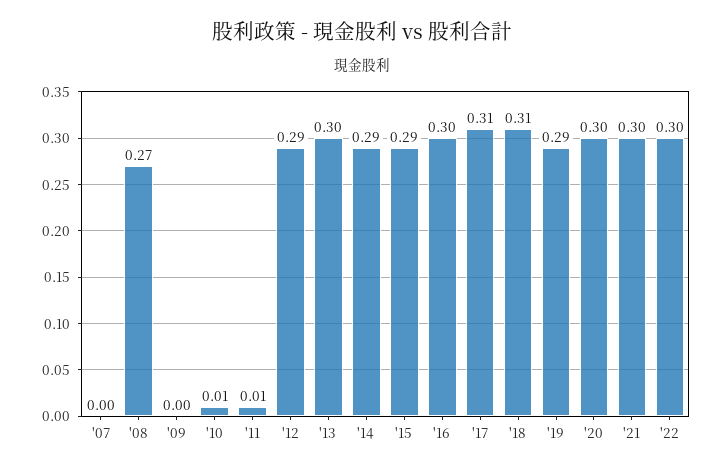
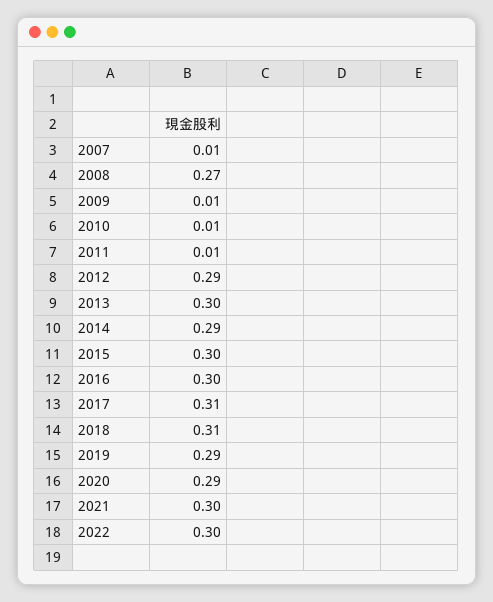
'07: 0 -> 0.01
'09: 0 -> 0.01
'15: 0.29 -> 0.3
'20: 0.3 -> 0.29

